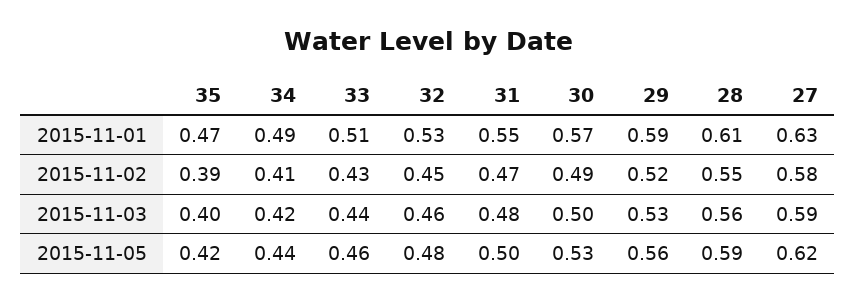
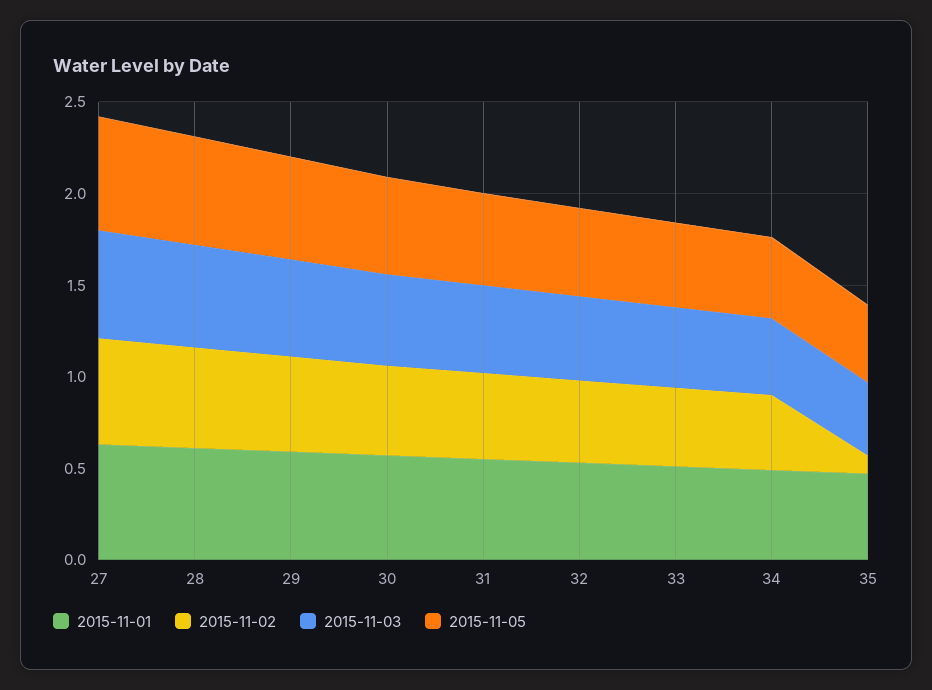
2015-11-02, 35: 0.39 -> 0.1

